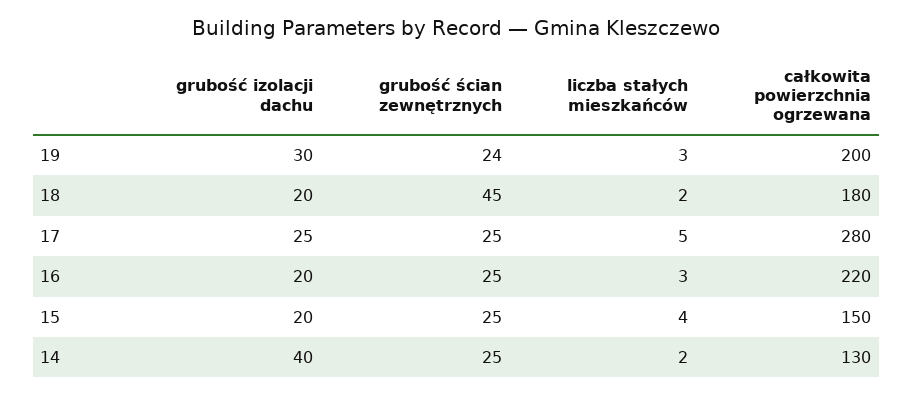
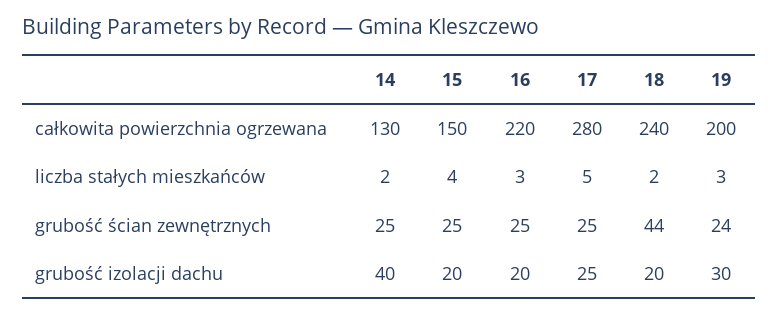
grubość ścian zewnętrznych, 18: 45 -> 44
całkowita powierzchnia ogrzewana, 18: 180 -> 240

